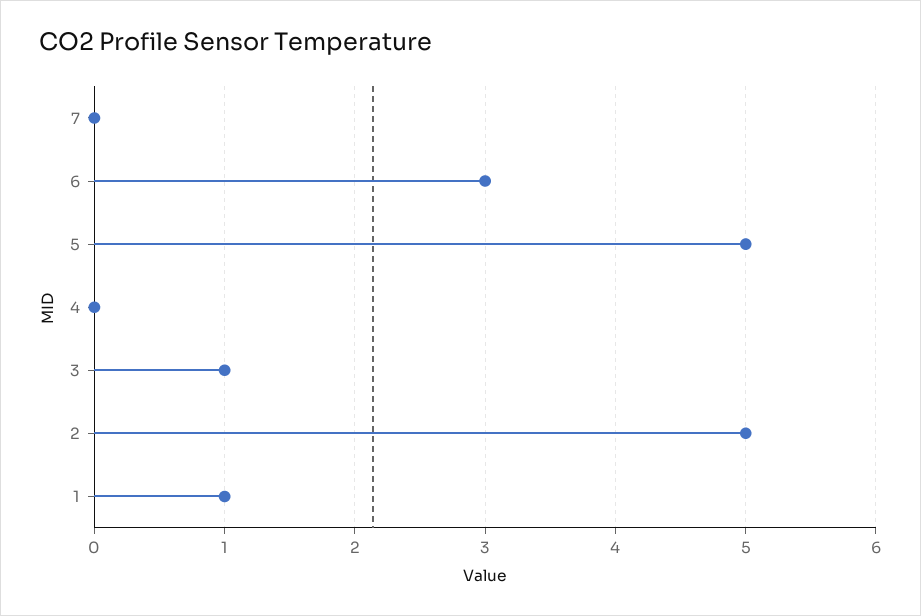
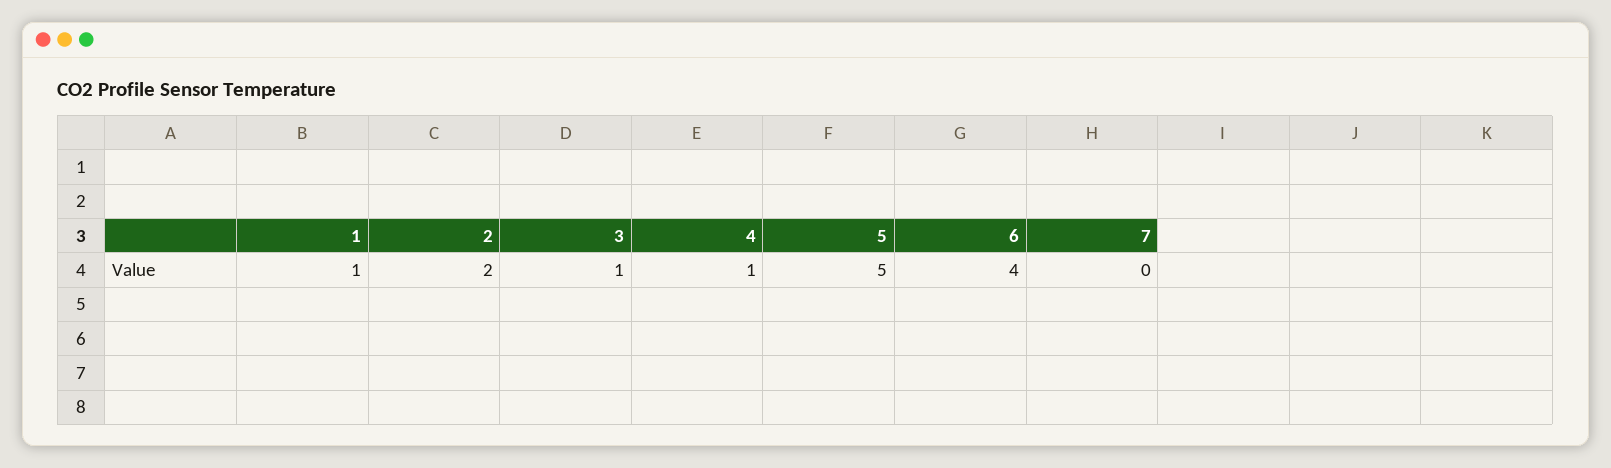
6: 3 -> 4
4: 0 -> 1
2: 5 -> 2

